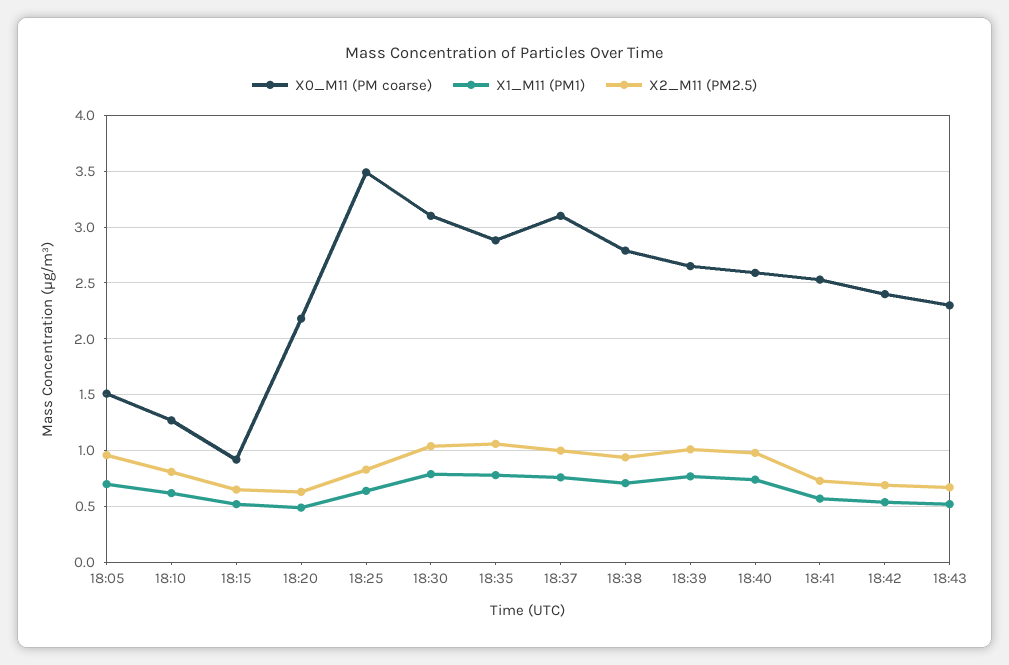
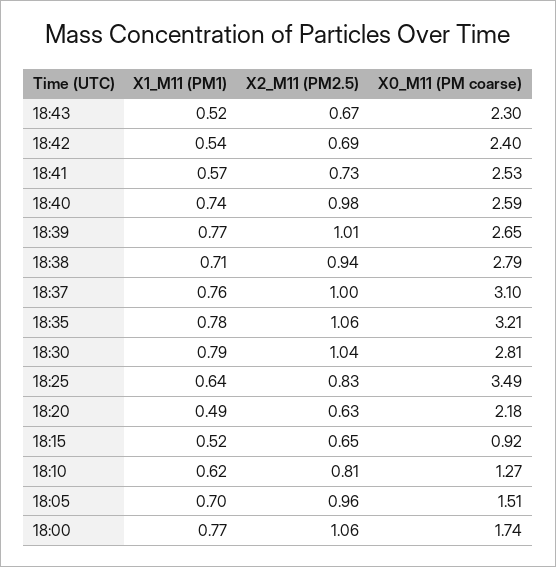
X0_M11 (PM coarse), 18:30: 3.1 -> 2.81
X0_M11 (PM coarse), 18:35: 2.9 -> 3.21
X1_M11 (PM1), 18:00: none -> 0.77
X2_M11 (PM2.5), 18:00: none -> 1.06
X0_M11 (PM coarse), 18:00: none -> 1.74

